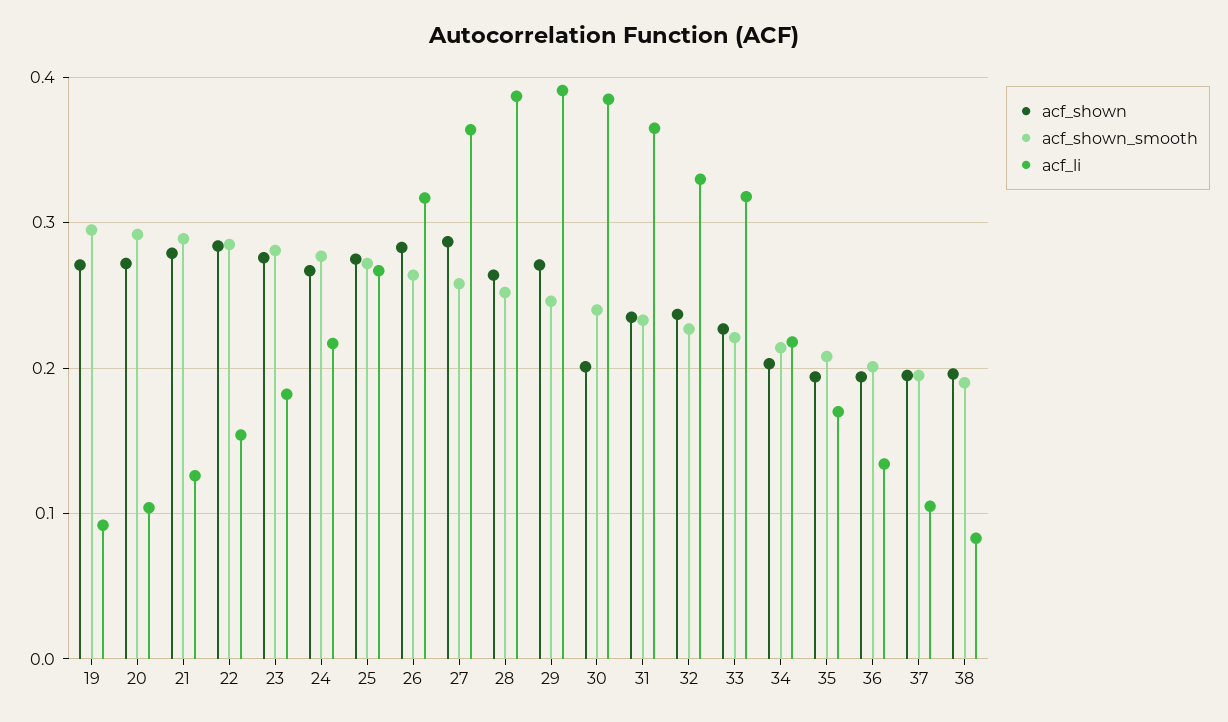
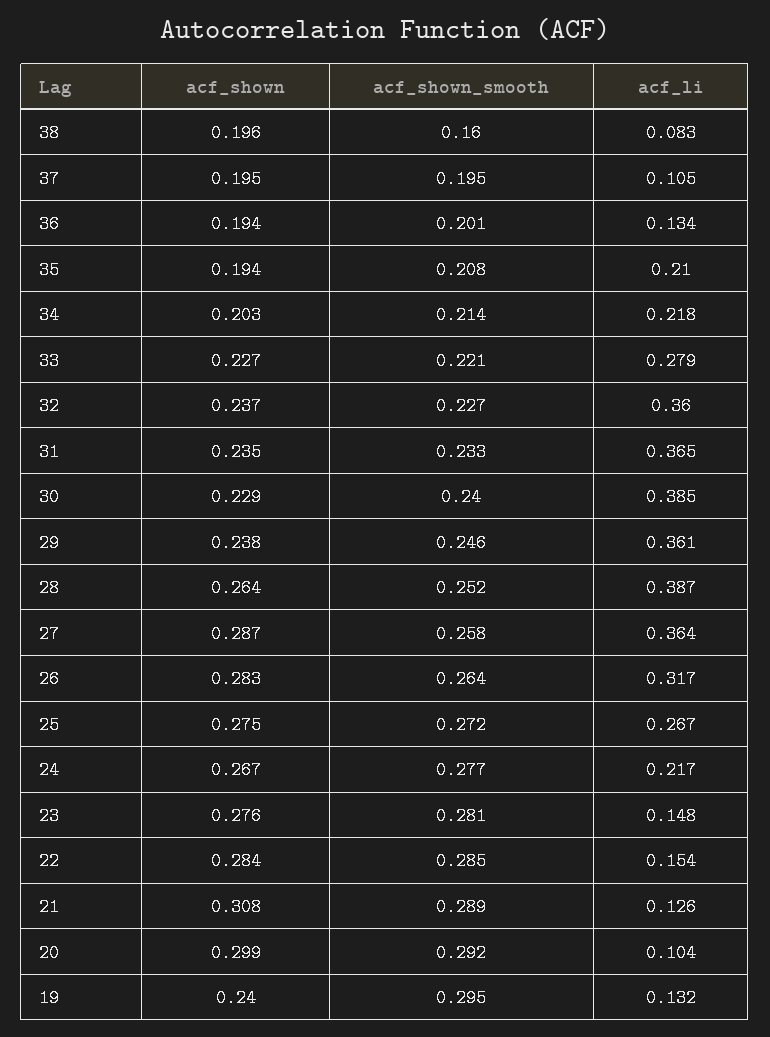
acf_shown, 19: 0.27 -> 0.24
acf_li, 19: 0.09 -> 0.132
acf_shown, 20: 0.27 -> 0.299
acf_shown, 21: 0.28 -> 0.308
acf_li, 23: 0.18 -> 0.148
acf_shown, 29: 0.27 -> 0.238
acf_li, 29: 0.39 -> 0.361
acf_shown, 30: 0.2 -> 0.229
acf_li, 32: 0.33 -> 0.36
acf_li, 33: 0.32 -> 0.279
acf_li, 35: 0.17 -> 0.21
acf_shown_smooth, 38: 0.19 -> 0.16

